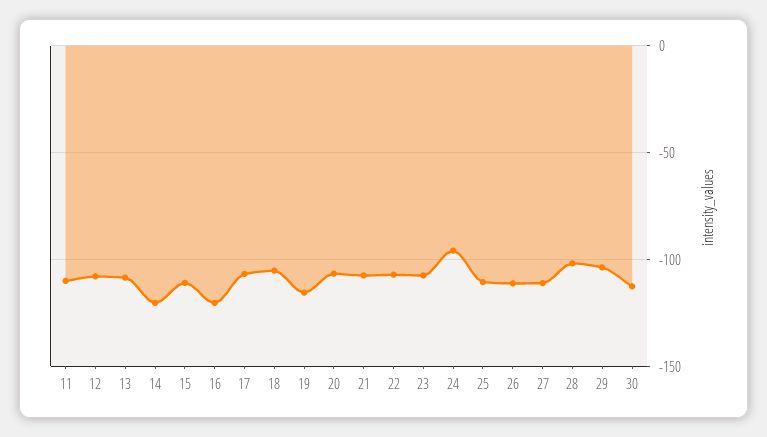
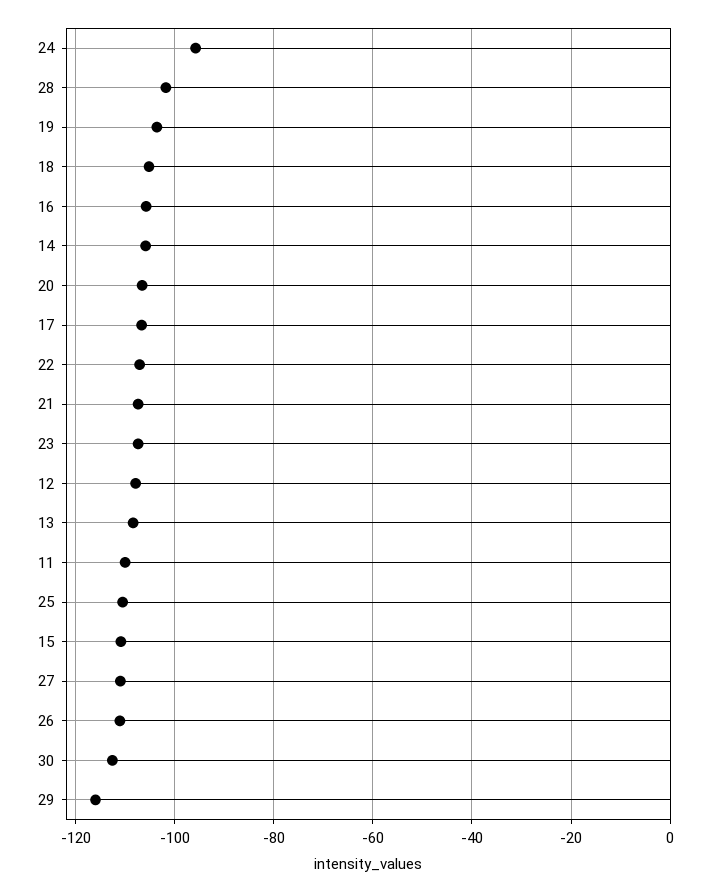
14: -120 -> -106
16: -120 -> -106
19: -115 -> -104
29: -105 -> -116

